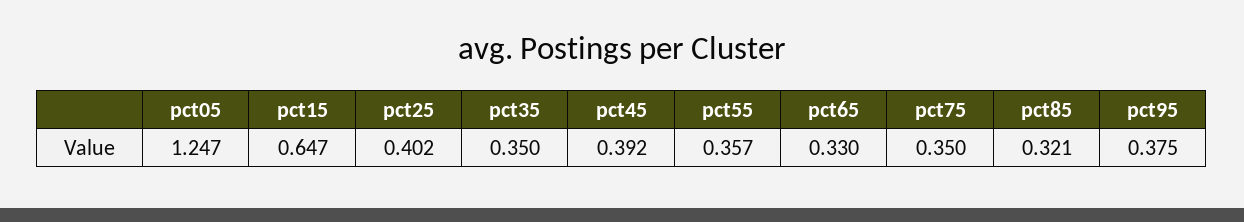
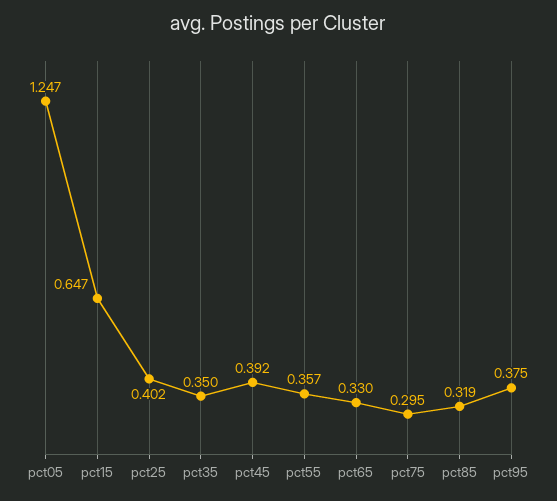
pct75: 0.35 -> 0.295
pct85: 0.321 -> 0.319

